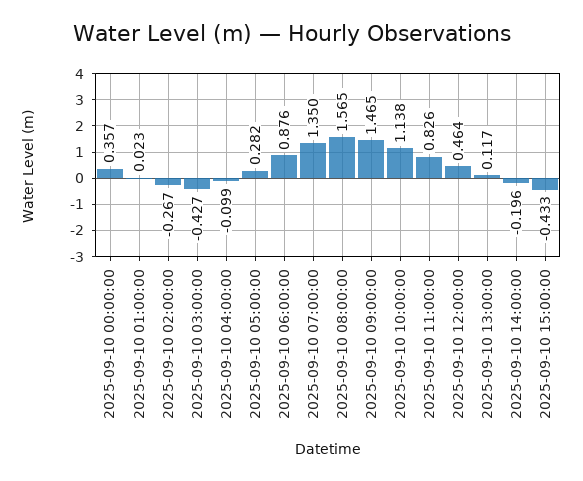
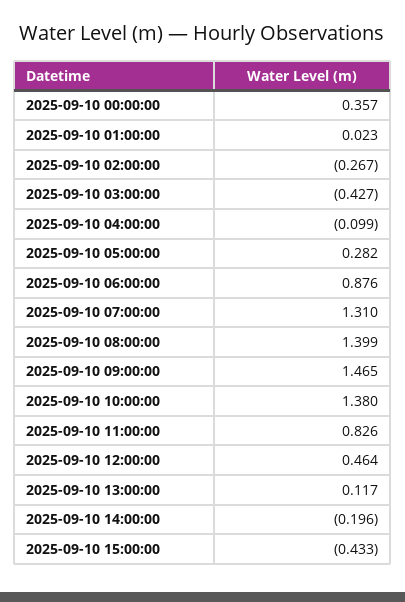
2025-09-10 07:00:00: 1.35 -> 1.31
2025-09-10 08:00:00: 1.565 -> 1.399
2025-09-10 10:00:00: 1.138 -> 1.38

